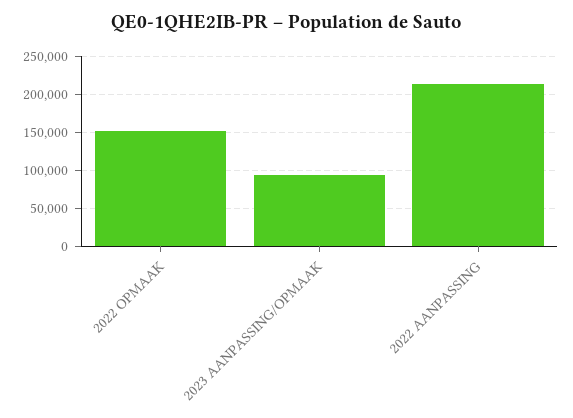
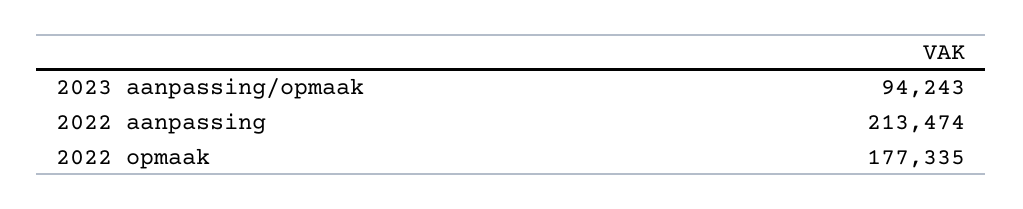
2022 OPMAAK: 150000 -> 177335

